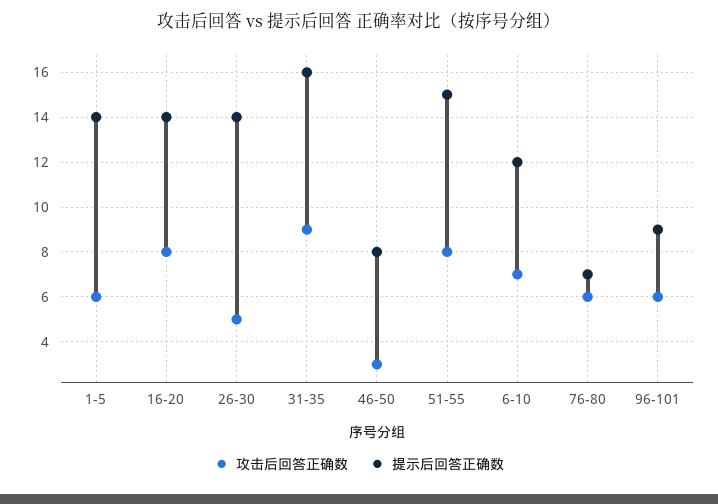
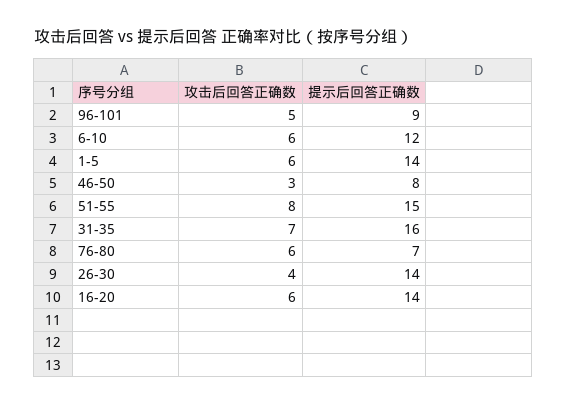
攻击后回答正确数, 16-20: 8 -> 6
攻击后回答正确数, 26-30: 5 -> 4
攻击后回答正确数, 31-35: 9 -> 7
攻击后回答正确数, 6-10: 7 -> 6
攻击后回答正确数, 96-101: 6 -> 5

